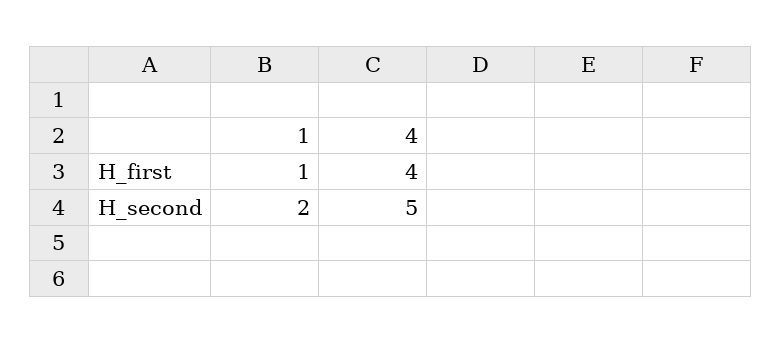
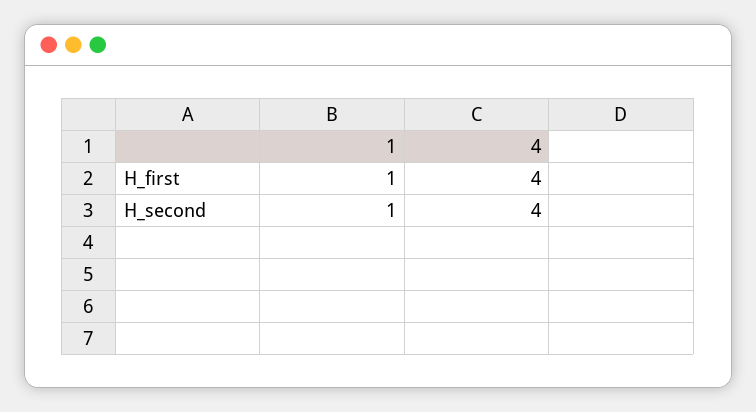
1, H_second: 2 -> 1
4, H_second: 5 -> 4

